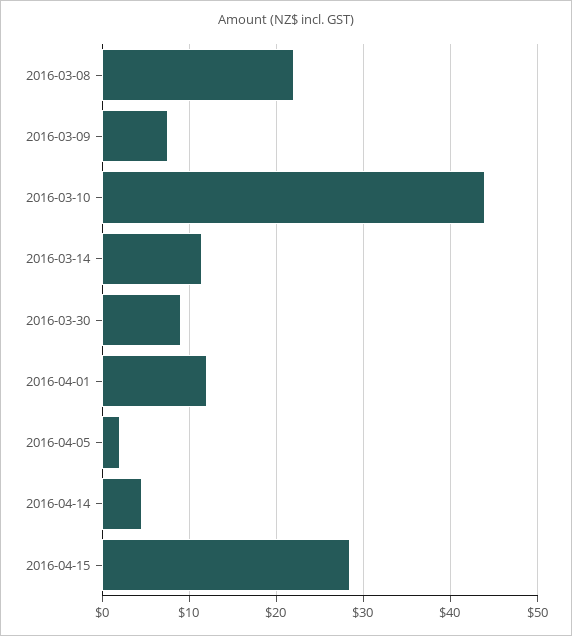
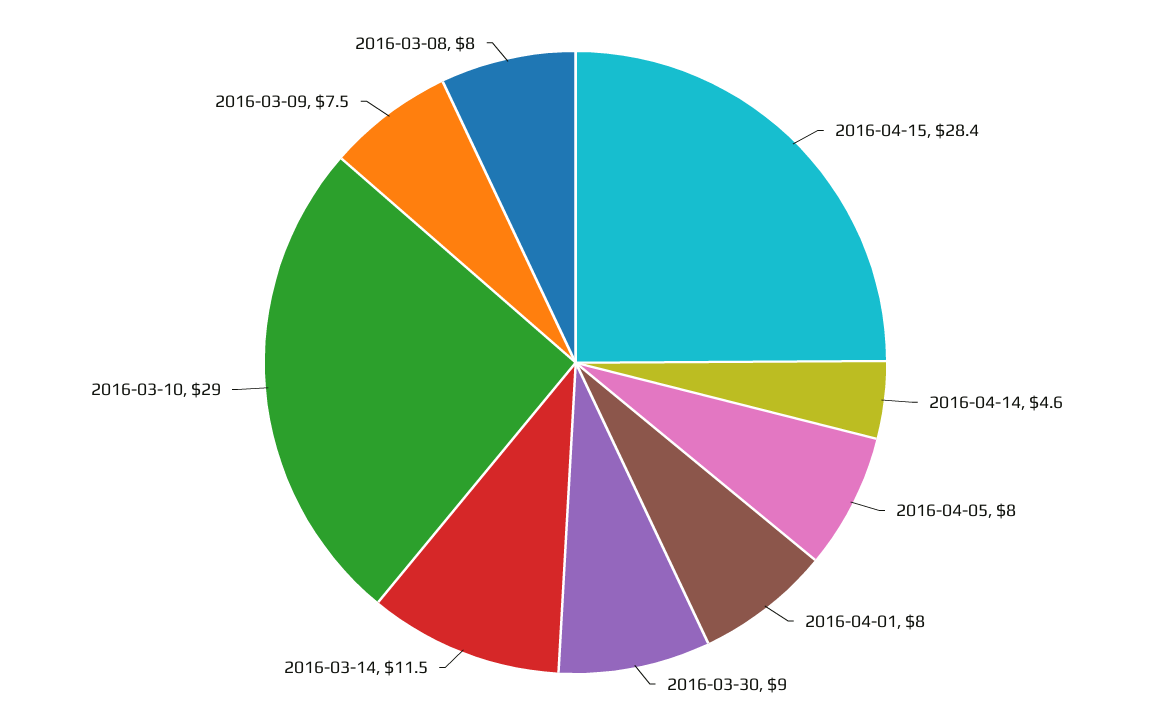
2016-03-08: 22 -> 8
2016-03-10: 44 -> 29
2016-04-01: 12 -> 8
2016-04-05: 2 -> 8

